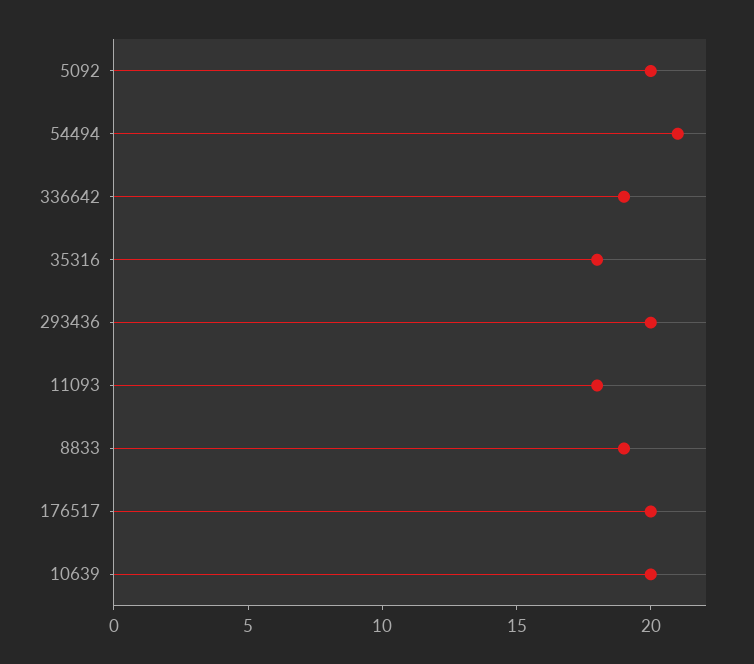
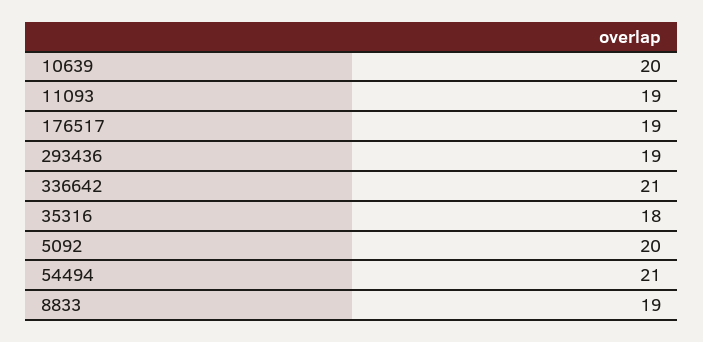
336642: 19 -> 21
293436: 20 -> 19
11093: 18 -> 19
176517: 20 -> 19

